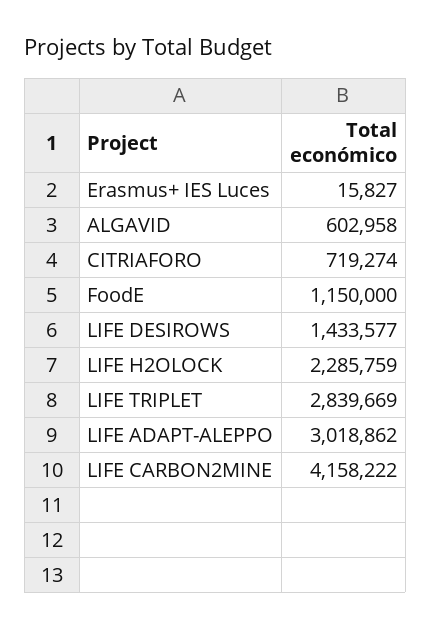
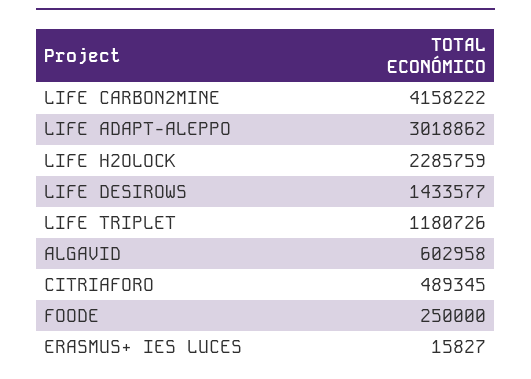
CITRIAFORO: 719274 -> 489345
FoodE: 1150000 -> 250000
LIFE TRIPLET: 2839669 -> 1180726

